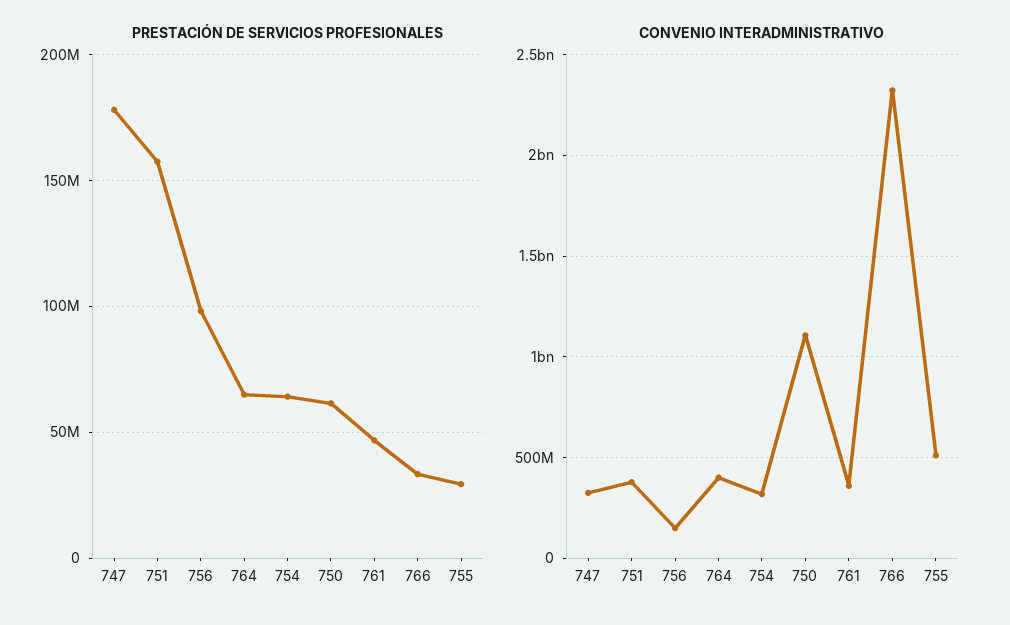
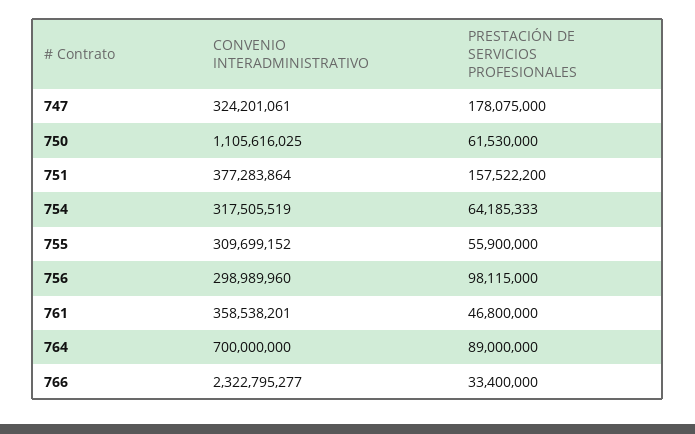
PRESTACIÓN DE SERVICIOS PROFESIONALES, 764: 65000000 -> 89000000
PRESTACIÓN DE SERVICIOS PROFESIONALES, 755: 30000000 -> 55900000
CONVENIO INTERADMINISTRATIVO, 756: 150000000 -> 298989960
CONVENIO INTERADMINISTRATIVO, 764: 400000000 -> 700000000
CONVENIO INTERADMINISTRATIVO, 755: 500000000 -> 309699152

